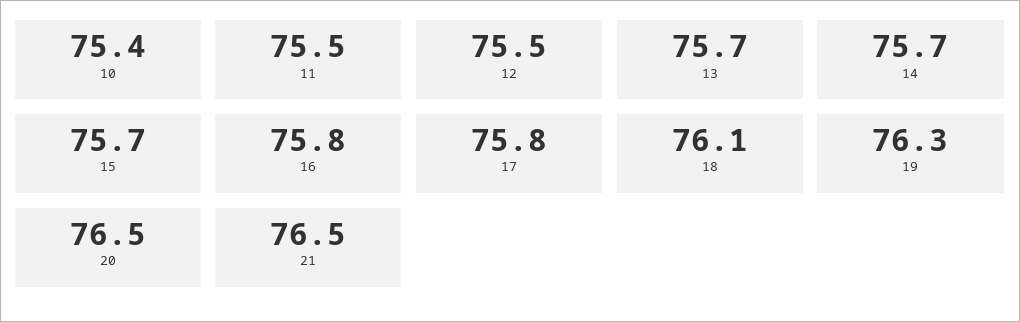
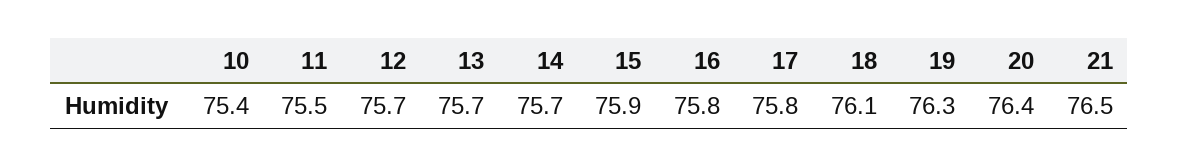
12: 75.5 -> 75.7
15: 75.7 -> 75.9
20: 76.5 -> 76.4

